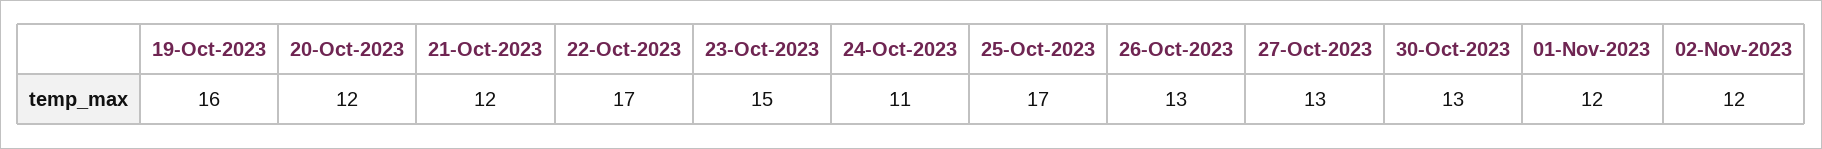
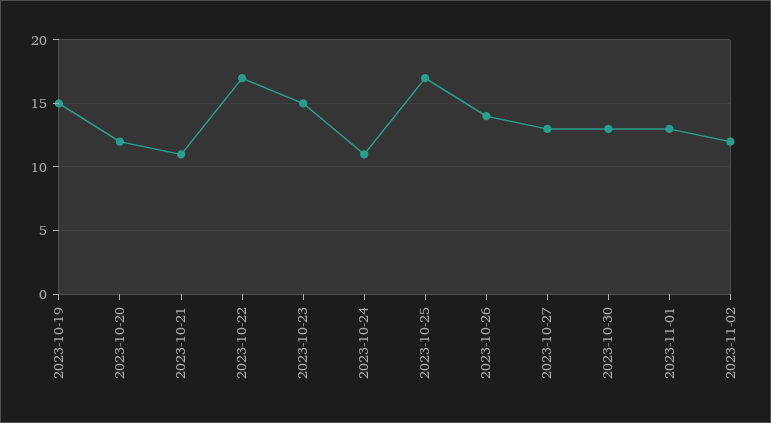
19-Oct-2023: 16 -> 15
21-Oct-2023: 12 -> 11
26-Oct-2023: 13 -> 14
01-Nov-2023: 12 -> 13

